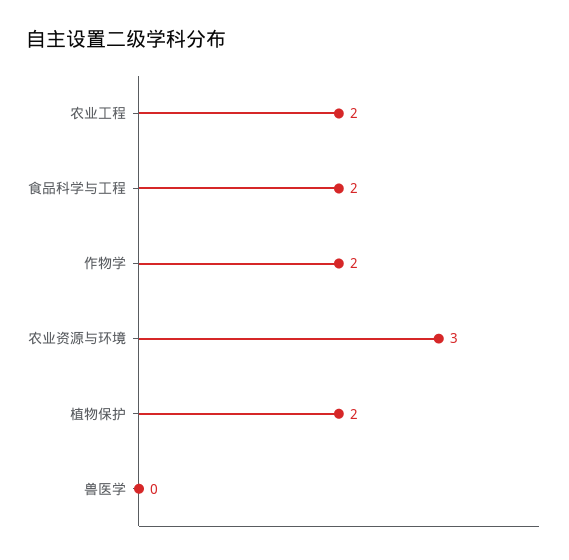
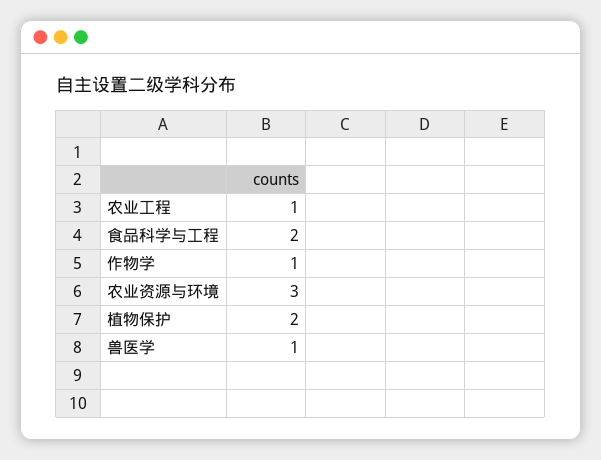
农业工程: 2 -> 1
作物学: 2 -> 1
兽医学: 0 -> 1

